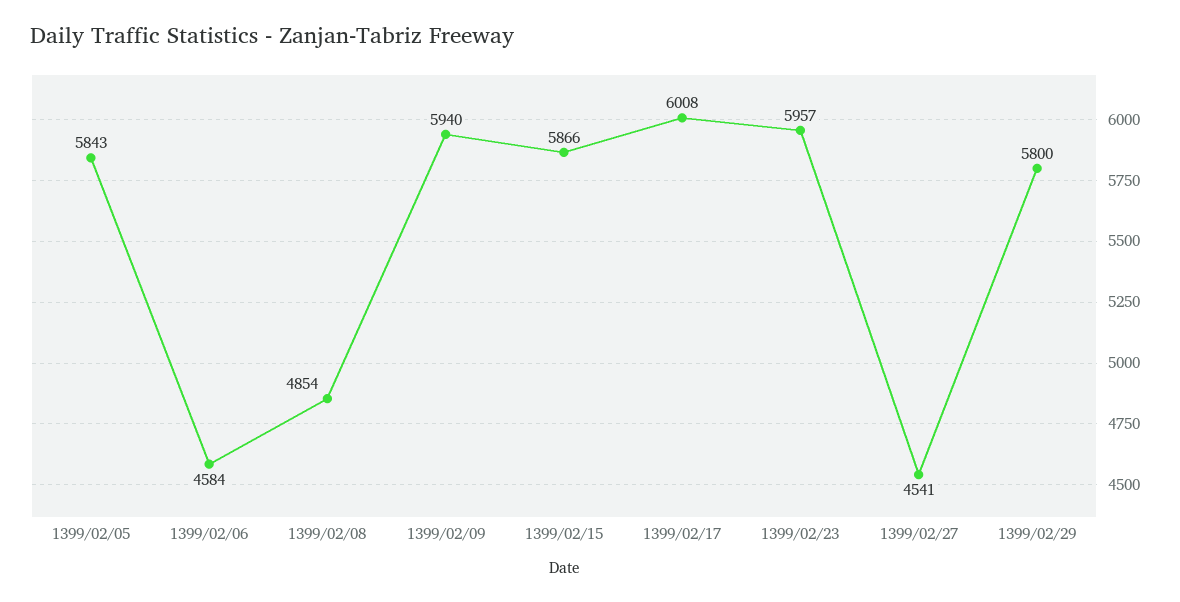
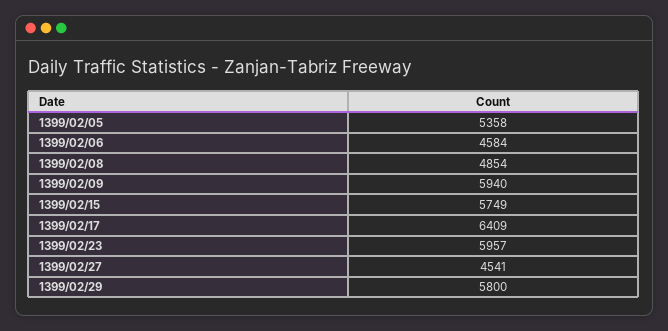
1399/02/05: 5843 -> 5358
1399/02/15: 5866 -> 5749
1399/02/17: 6008 -> 6409

